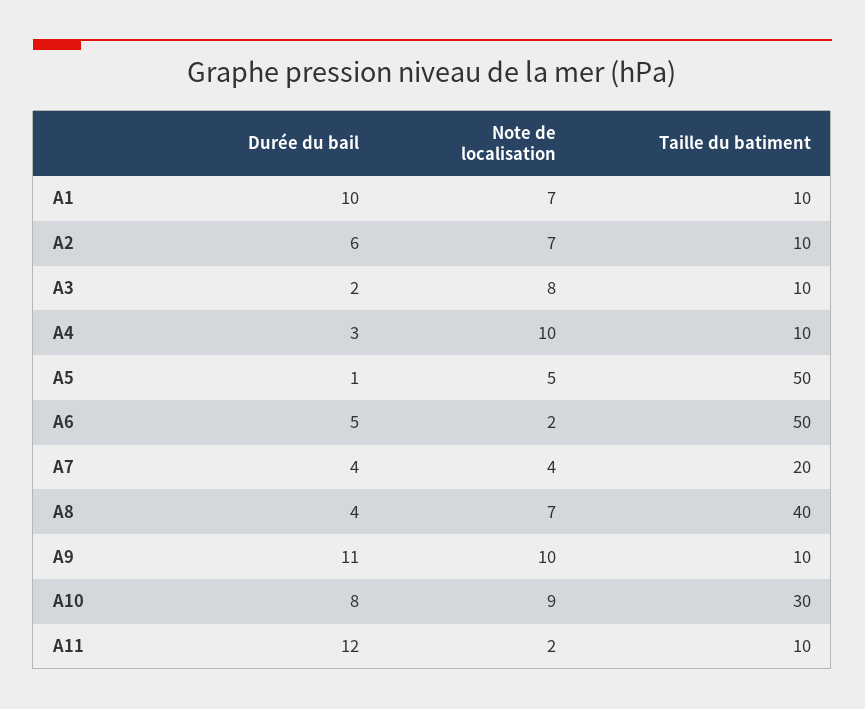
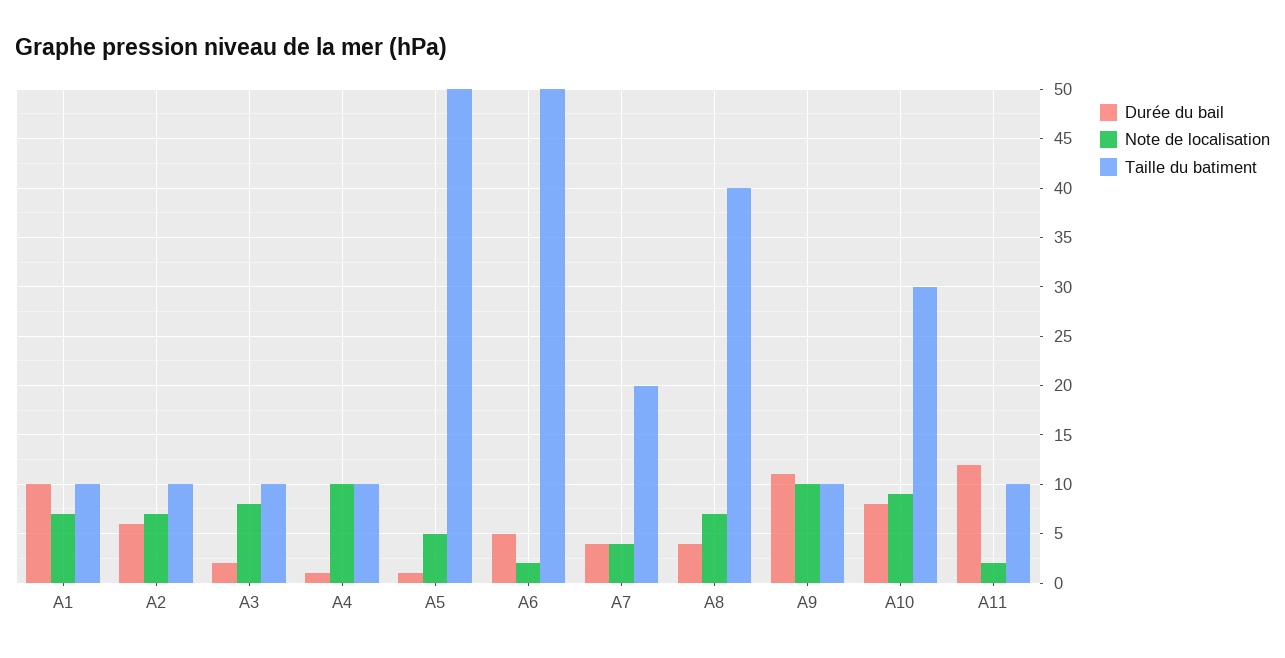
Durée du bail, A4: 3 -> 1

